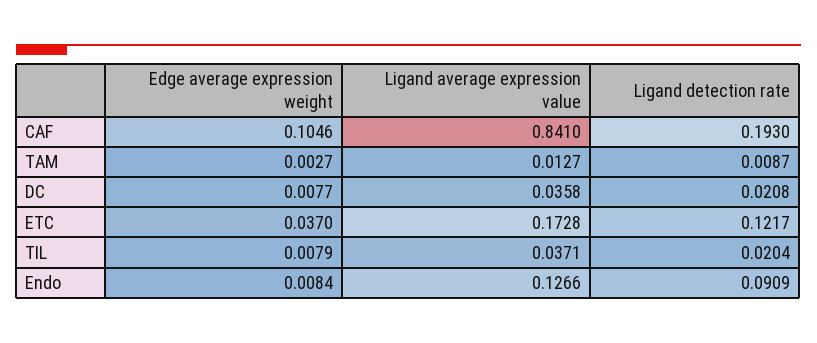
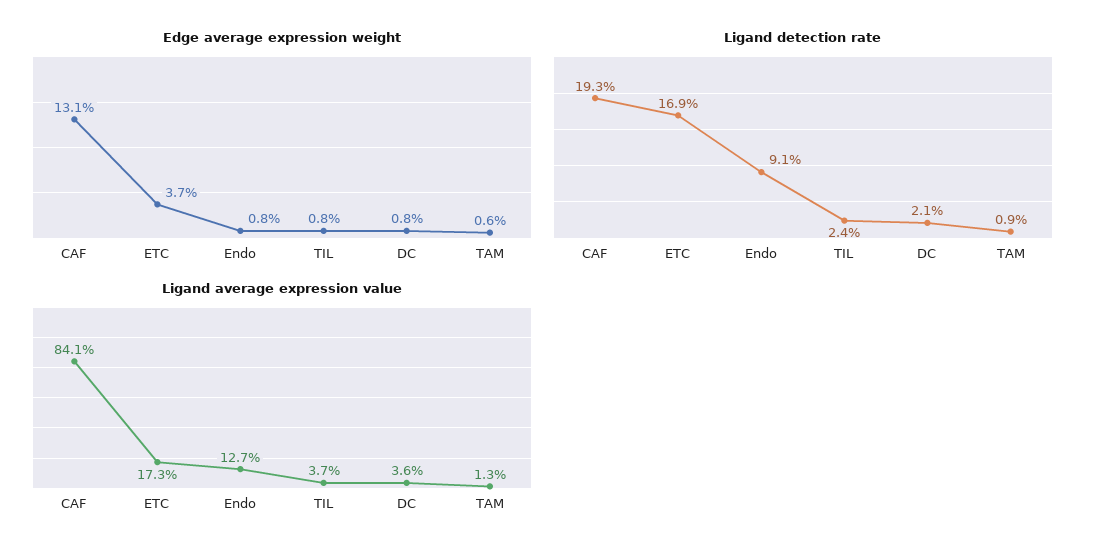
Edge average expression weight, CAF: 0.1046 -> 0.131
Edge average expression weight, TAM: 0.0027 -> 0.006
Ligand detection rate, ETC: 0.1217 -> 0.169
Ligand detection rate, TIL: 0.0204 -> 0.024

